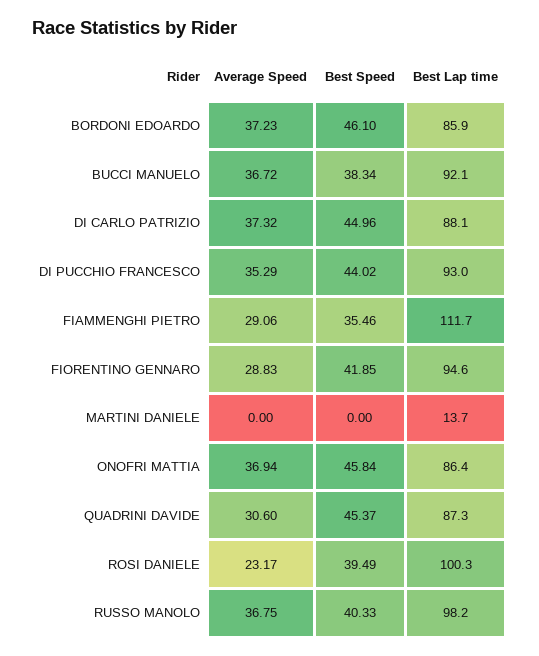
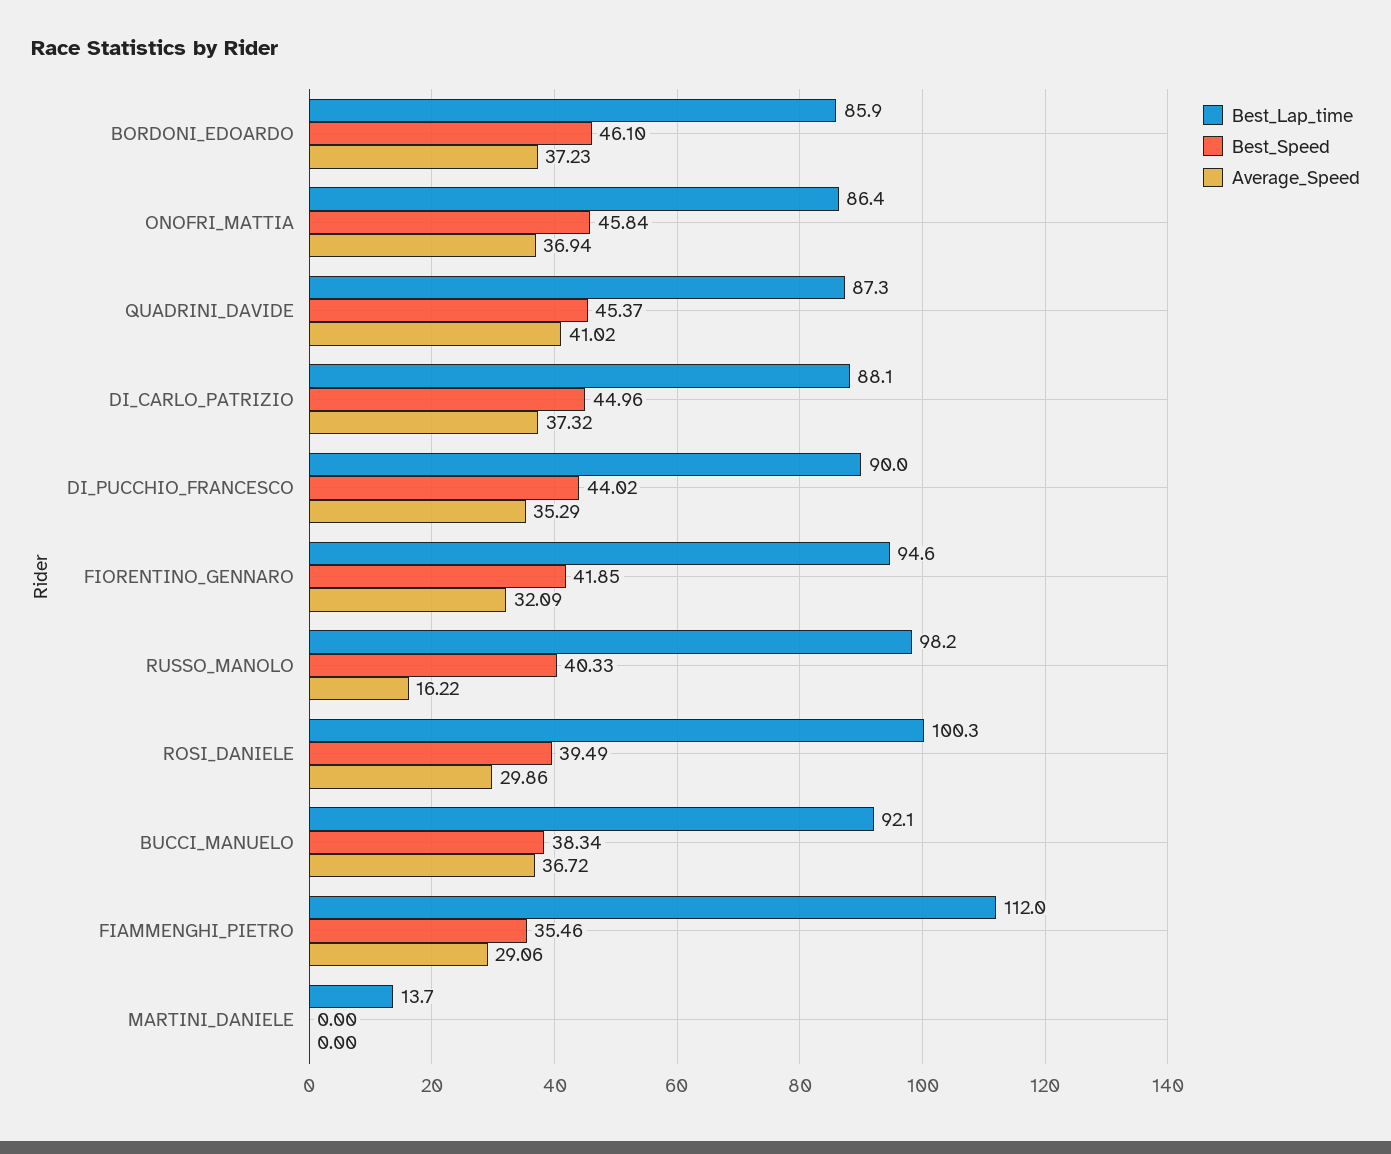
Best Lap time, DI PUCCHIO FRANCESCO: 93 -> 90
Best Lap time, FIAMMENGHI PIETRO: 111.7 -> 112
Average Speed, FIORENTINO GENNARO: 28.83 -> 32.09
Average Speed, QUADRINI DAVIDE: 30.6 -> 41.02
Average Speed, ROSI DANIELE: 23.17 -> 29.86
Average Speed, RUSSO MANOLO: 36.75 -> 16.22

